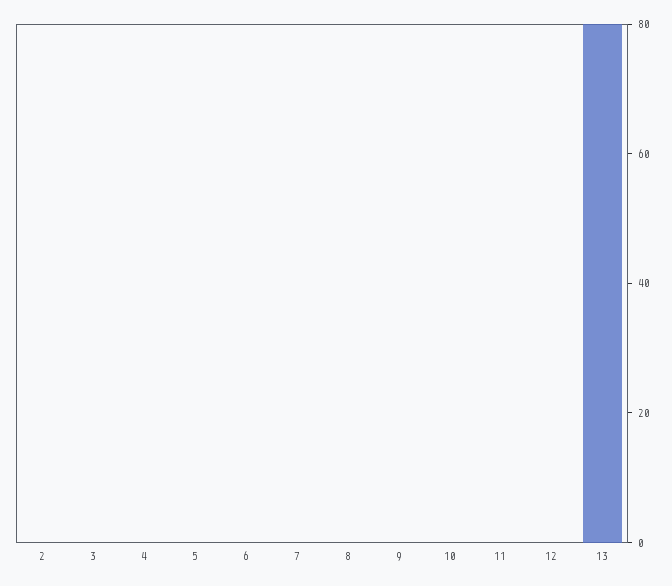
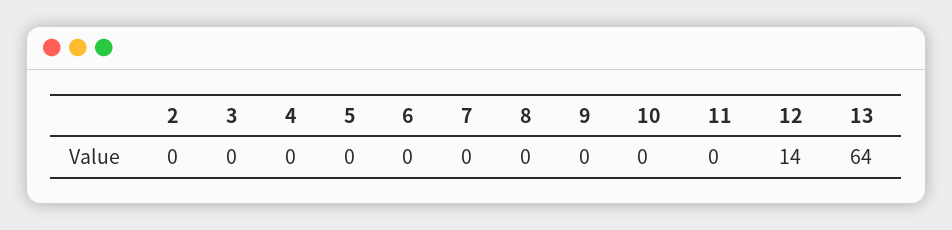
12: 0 -> 14
13: 80 -> 64

